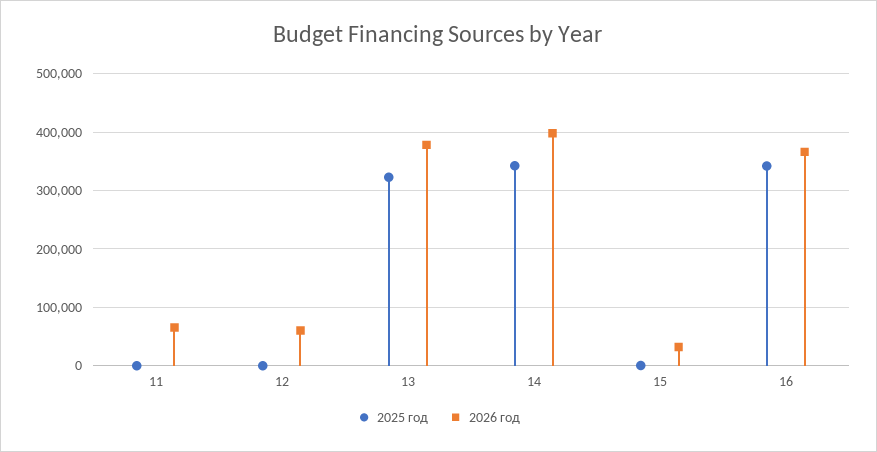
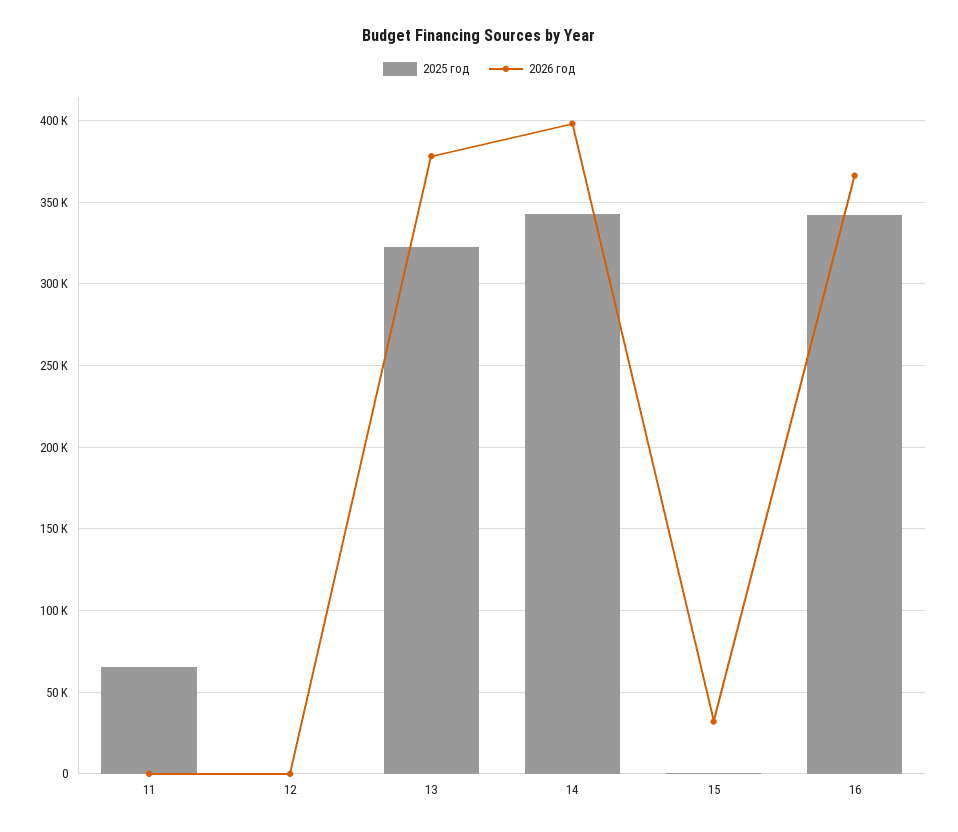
2025 год, 11: 0 -> 65000
2026 год, 11: 60000 -> 0
2026 год, 12: 60000 -> 0

